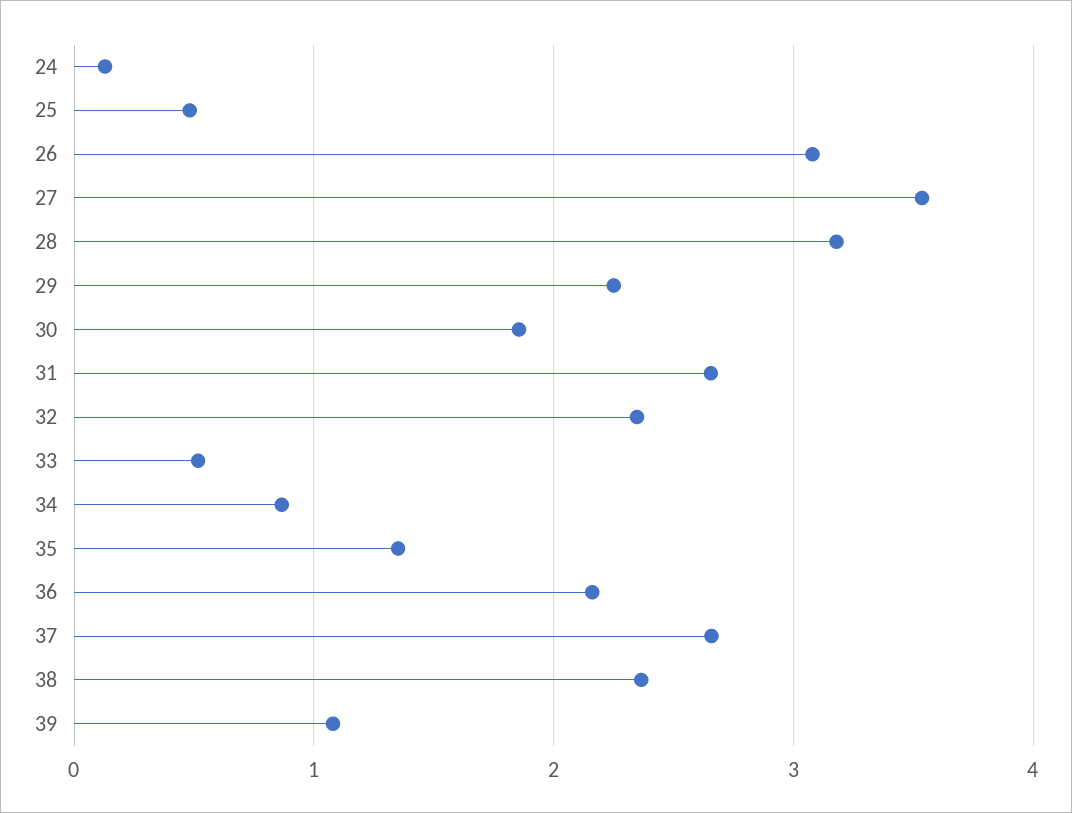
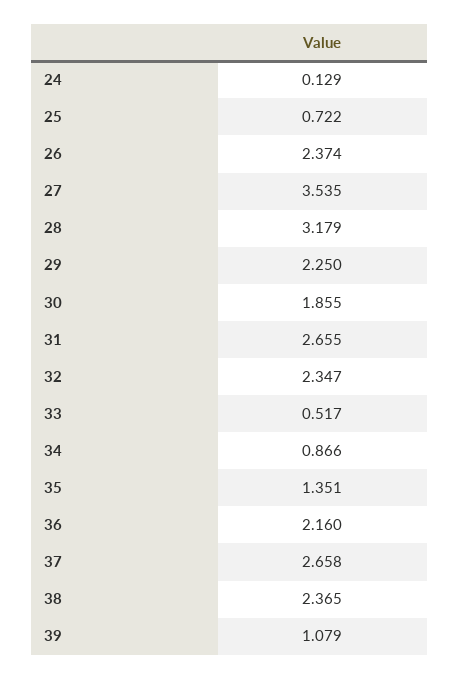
25: 0.5 -> 0.722
26: 3.1 -> 2.374

